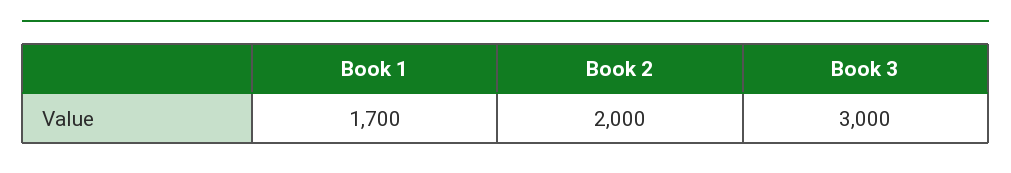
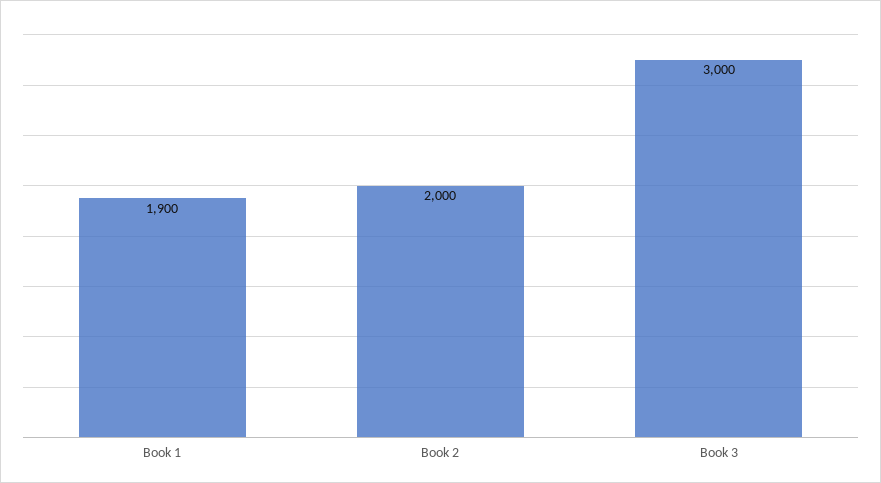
Book 1: 1700 -> 1900

